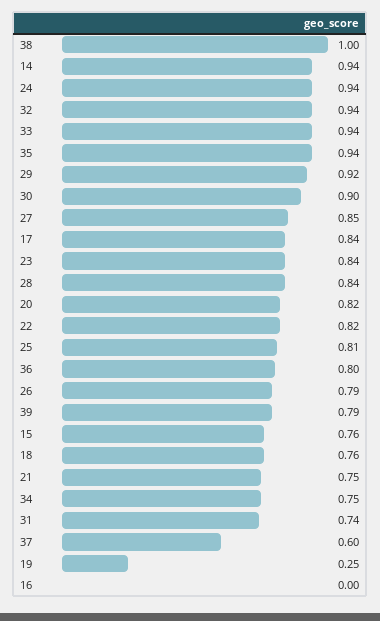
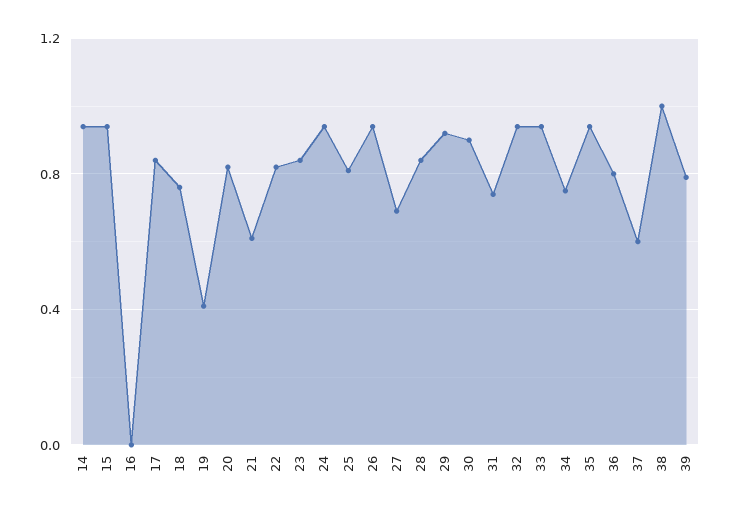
27: 0.85 -> 0.7
26: 0.79 -> 0.95
15: 0.76 -> 0.95
21: 0.75 -> 0.6
19: 0.25 -> 0.4

